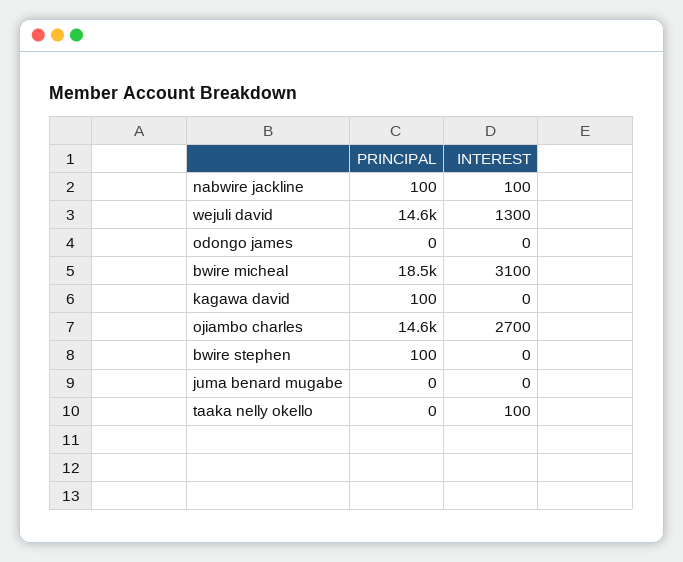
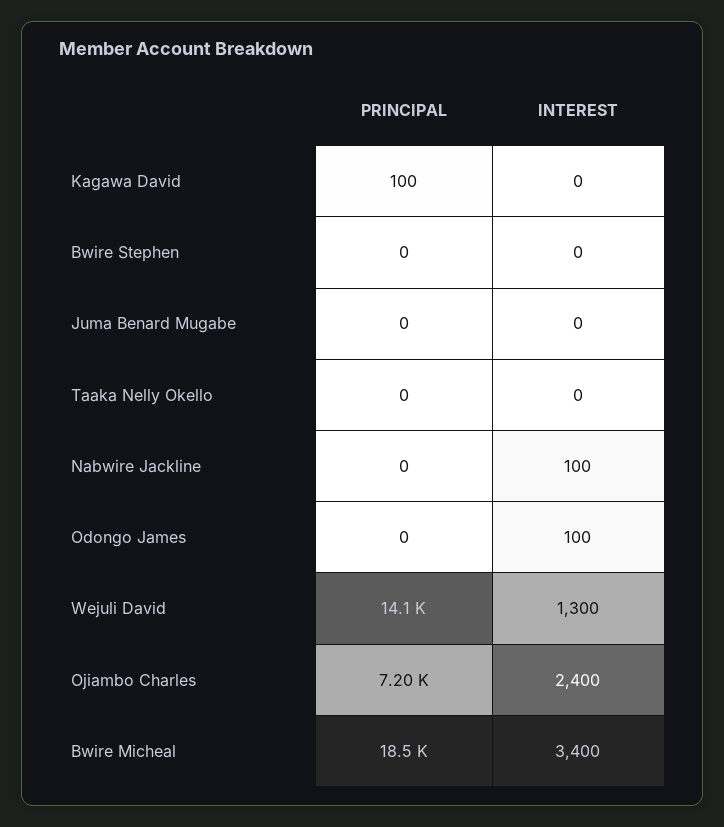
PRINCIPAL, nabwire jackline: 100 -> 0
PRINCIPAL, wejuli david: 14600 -> 14100
INTEREST, odongo james: 0 -> 100
INTEREST, bwire micheal: 3100 -> 3400
PRINCIPAL, ojiambo charles: 14600 -> 7200
INTEREST, ojiambo charles: 2700 -> 2400
PRINCIPAL, bwire stephen: 100 -> 0
INTEREST, taaka nelly okello: 100 -> 0

